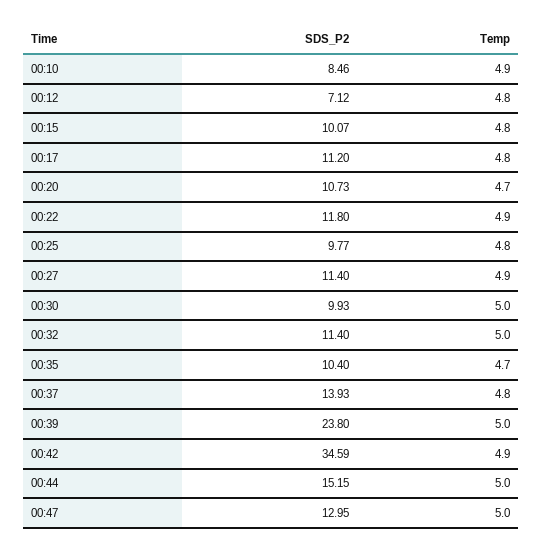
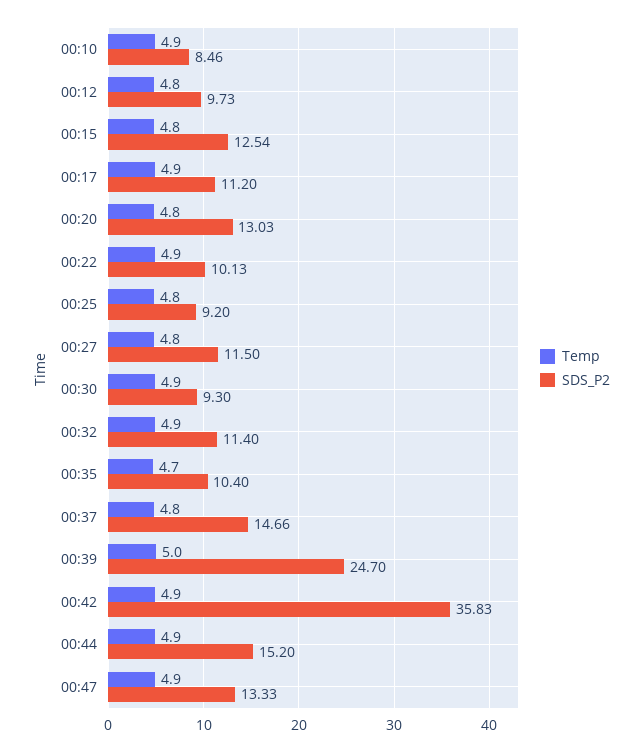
SDS_P2, 00:12: 7.12 -> 9.73
SDS_P2, 00:15: 10.07 -> 12.54
Temp, 00:17: 4.8 -> 4.9
SDS_P2, 00:20: 10.73 -> 13.03
Temp, 00:20: 4.7 -> 4.8
SDS_P2, 00:22: 11.8 -> 10.13
SDS_P2, 00:25: 9.77 -> 9.2
SDS_P2, 00:27: 11.4 -> 11.5
Temp, 00:27: 4.9 -> 4.8
SDS_P2, 00:30: 9.93 -> 9.3
Temp, 00:30: 5 -> 4.9
Temp, 00:32: 5 -> 4.9
SDS_P2, 00:37: 13.93 -> 14.66
SDS_P2, 00:39: 23.8 -> 24.7
SDS_P2, 00:42: 34.59 -> 35.83
SDS_P2, 00:44: 15.15 -> 15.2
Temp, 00:44: 5 -> 4.9
SDS_P2, 00:47: 12.95 -> 13.33
Temp, 00:47: 5 -> 4.9

